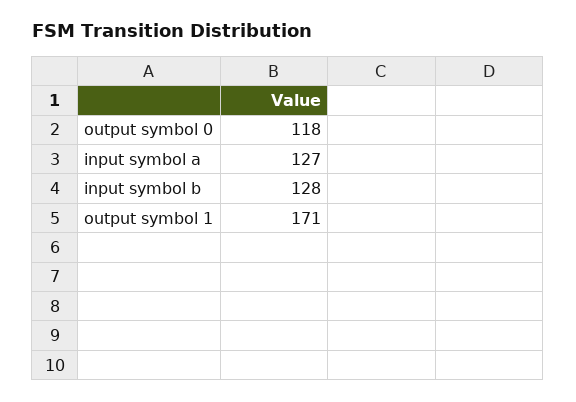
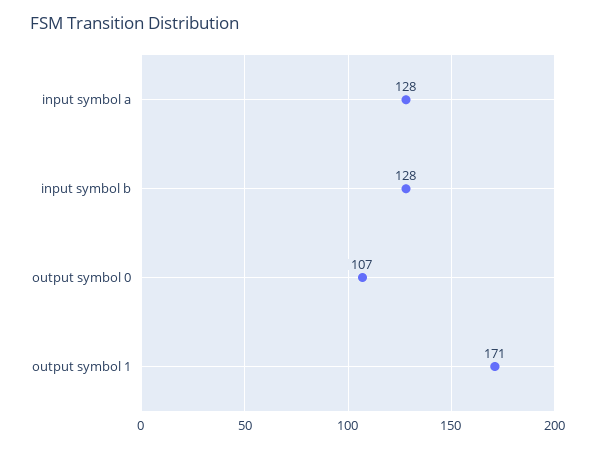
output symbol 0: 118 -> 107
input symbol a: 127 -> 128

